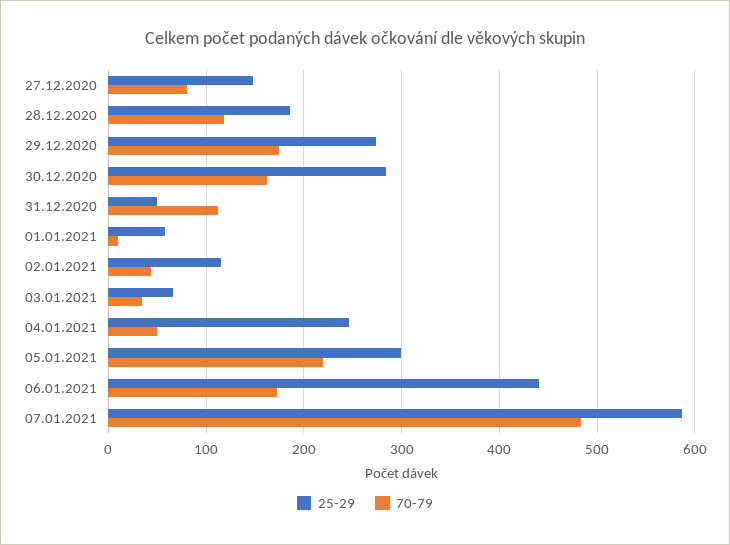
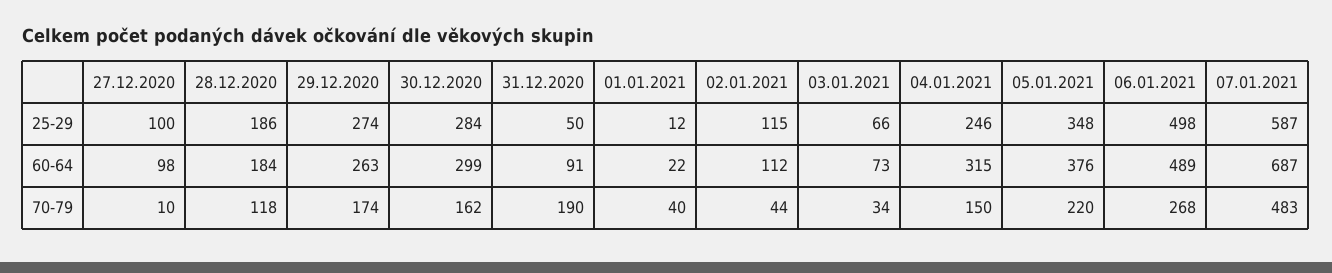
25-29, 27.12.2020: 150 -> 100
70-79, 27.12.2020: 80 -> 10
70-79, 31.12.2020: 110 -> 190
25-29, 01.01.2021: 60 -> 12
70-79, 01.01.2021: 10 -> 40
70-79, 04.01.2021: 50 -> 150
25-29, 05.01.2021: 300 -> 348
25-29, 06.01.2021: 440 -> 498
70-79, 06.01.2021: 170 -> 268
60-64, 27.12.2020: none -> 98
60-64, 28.12.2020: none -> 184
60-64, 29.12.2020: none -> 263
60-64, 30.12.2020: none -> 299
60-64, 31.12.2020: none -> 91
60-64, 01.01.2021: none -> 22
60-64, 02.01.2021: none -> 112
60-64, 03.01.2021: none -> 73
60-64, 04.01.2021: none -> 315
60-64, 05.01.2021: none -> 376
60-64, 06.01.2021: none -> 489
60-64, 07.01.2021: none -> 687

